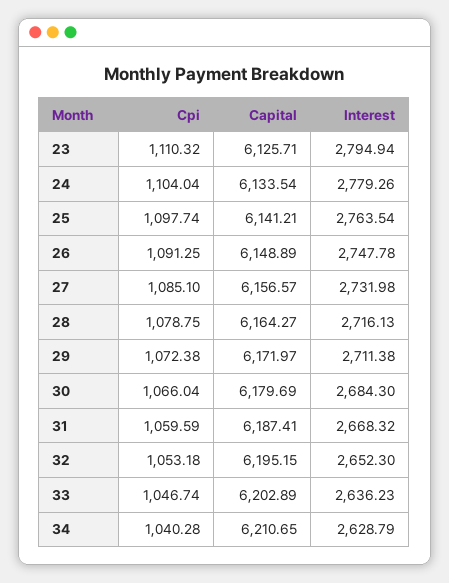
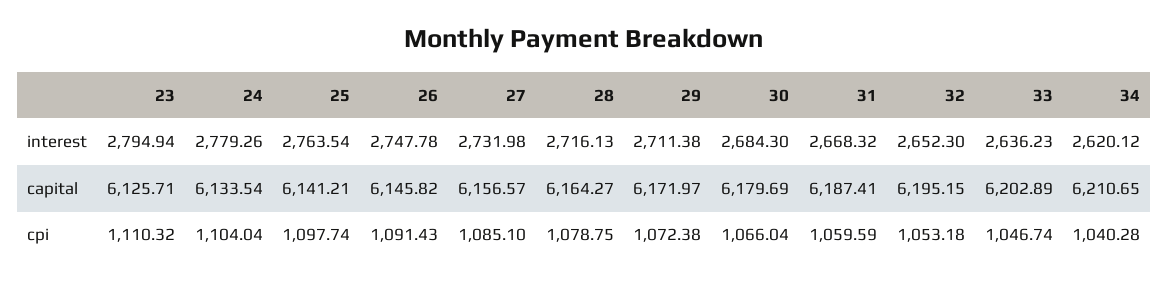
Cpi, 26: 1091.25 -> 1091.43
Capital, 26: 6148.89 -> 6145.82
Interest, 34: 2628.79 -> 2620.12

